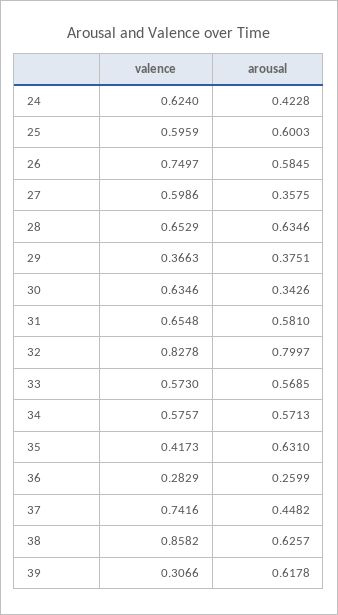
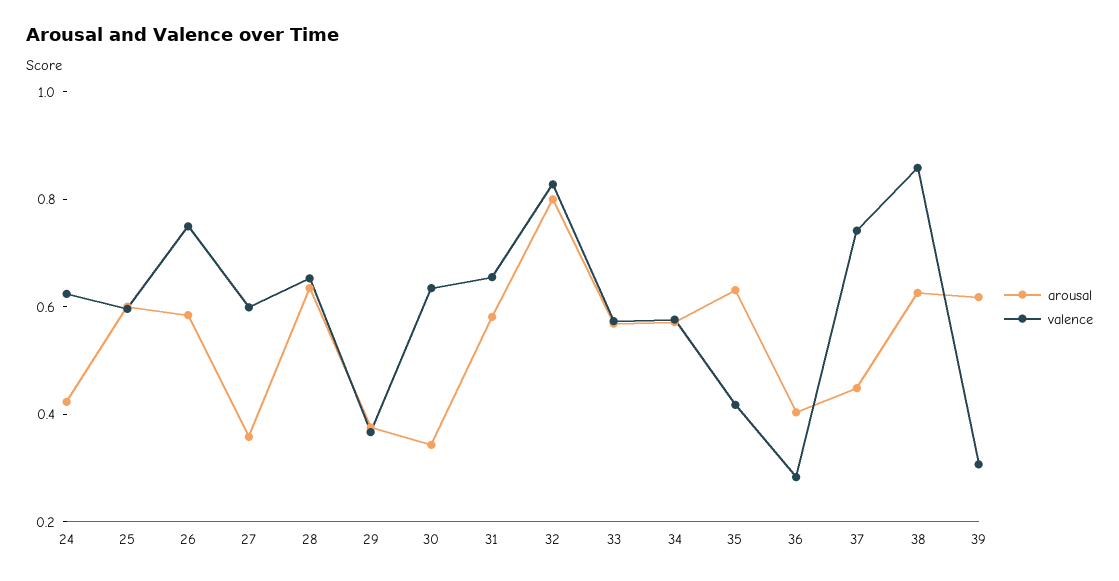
arousal, 36: 0.2599 -> 0.4

